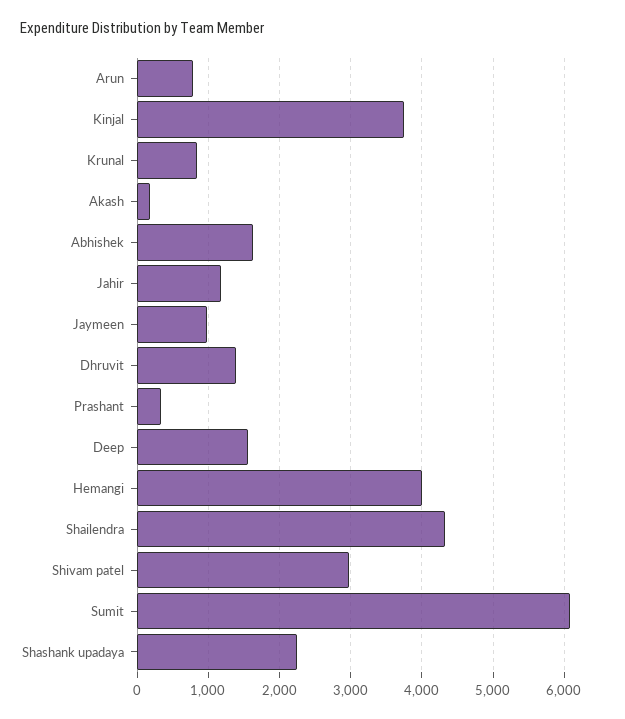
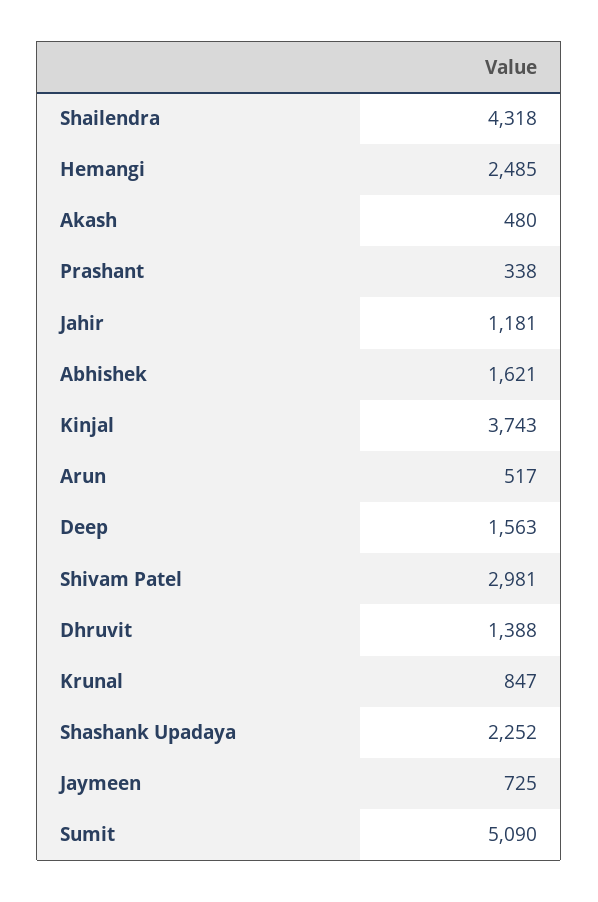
Arun: 800 -> 517
Akash: 200 -> 480
Jaymeen: 1000 -> 725
Hemangi: 4000 -> 2485
Sumit: 6100 -> 5090

